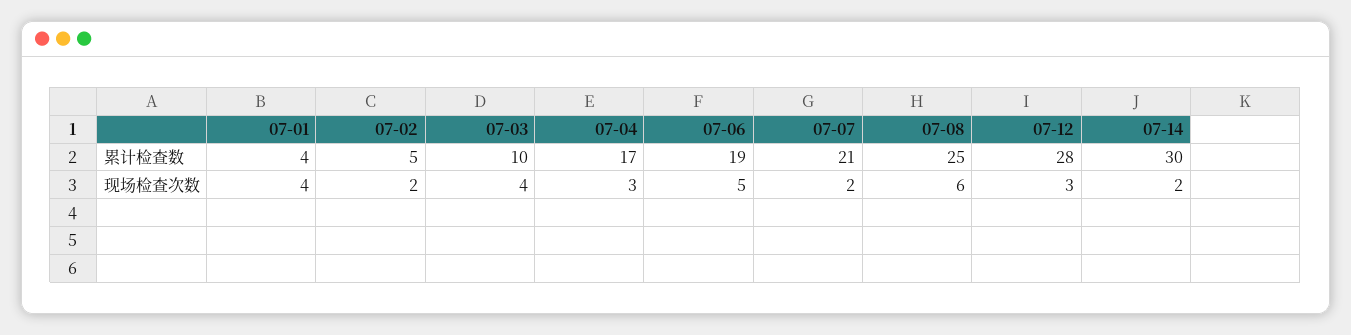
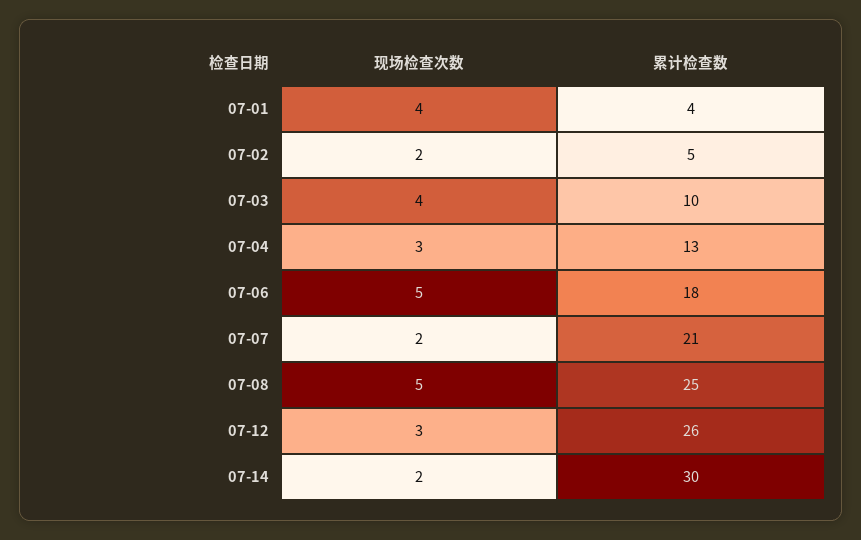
07-04, 累计检查数: 17 -> 13
07-06, 累计检查数: 19 -> 18
07-12, 累计检查数: 28 -> 26
07-08, 现场检查次数: 6 -> 5

